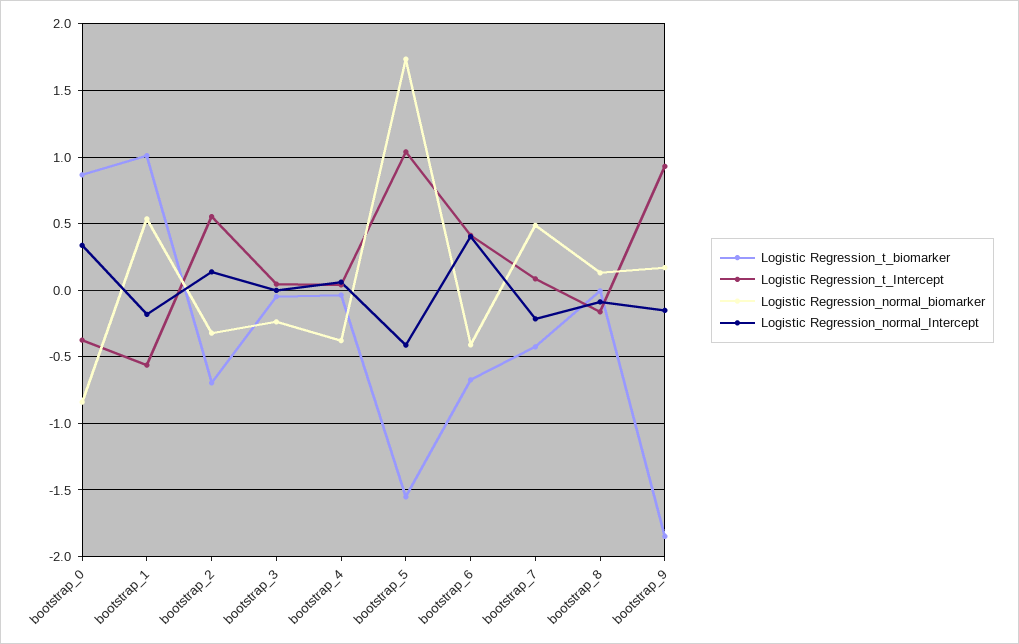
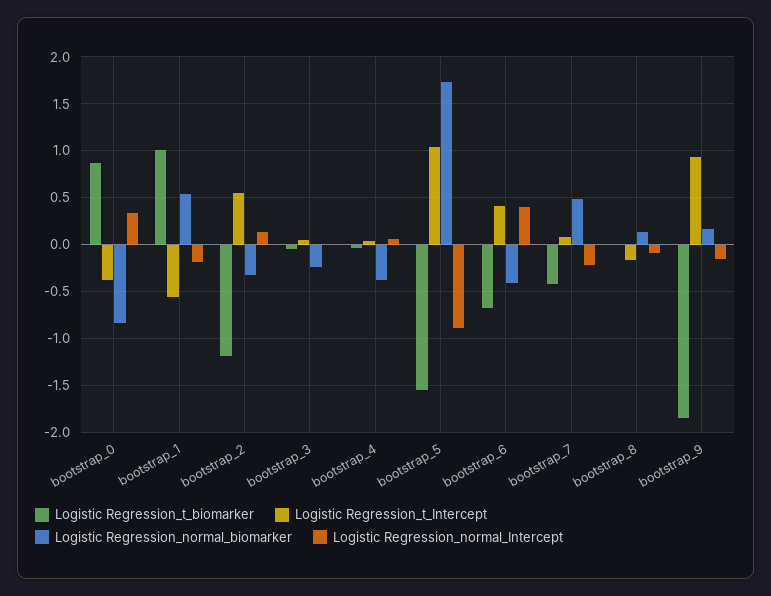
Logistic Regression_t_biomarker, bootstrap_2: -0.7 -> -1.2
Logistic Regression_normal_Intercept, bootstrap_5: -0.4 -> -0.9

